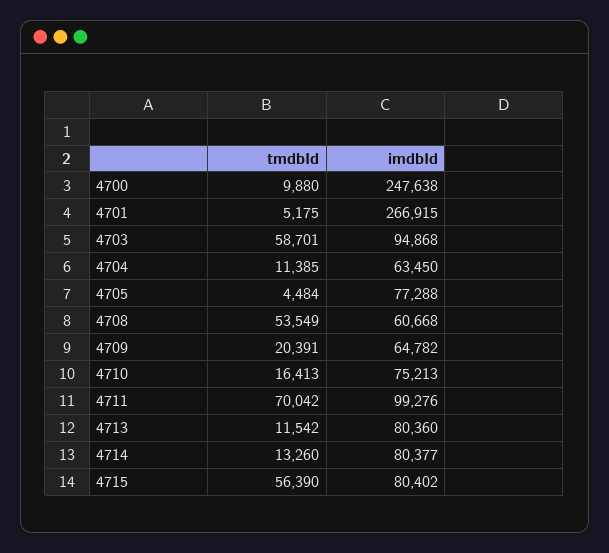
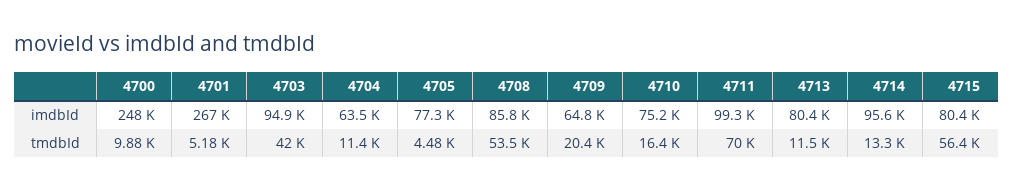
tmdbId, 4703: 58701 -> 42000
imdbId, 4708: 60668 -> 85800
imdbId, 4714: 80377 -> 95600

